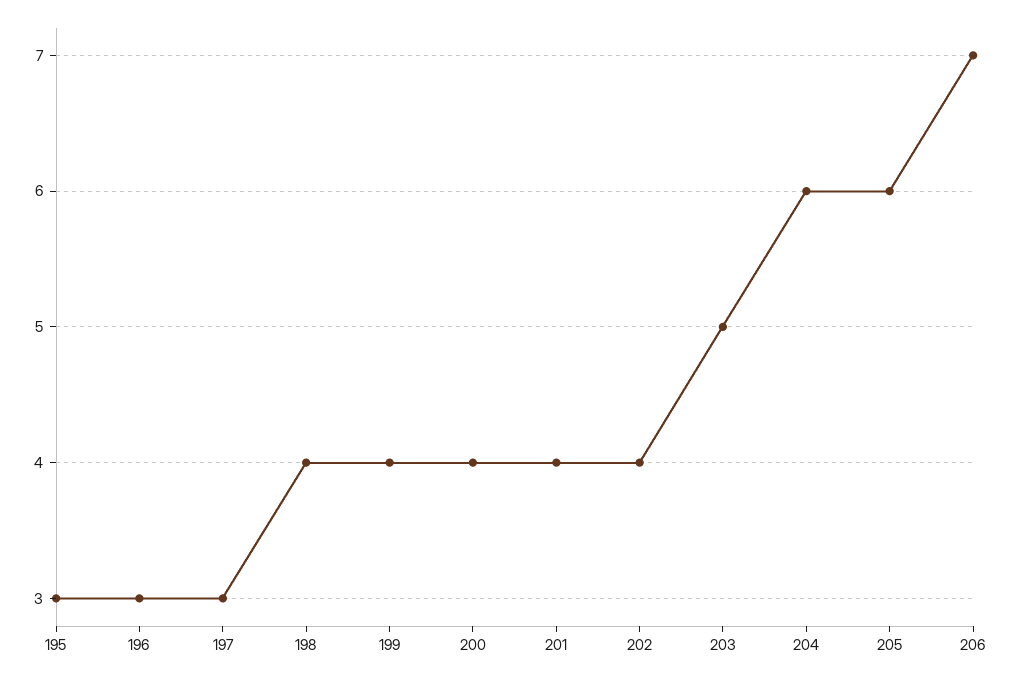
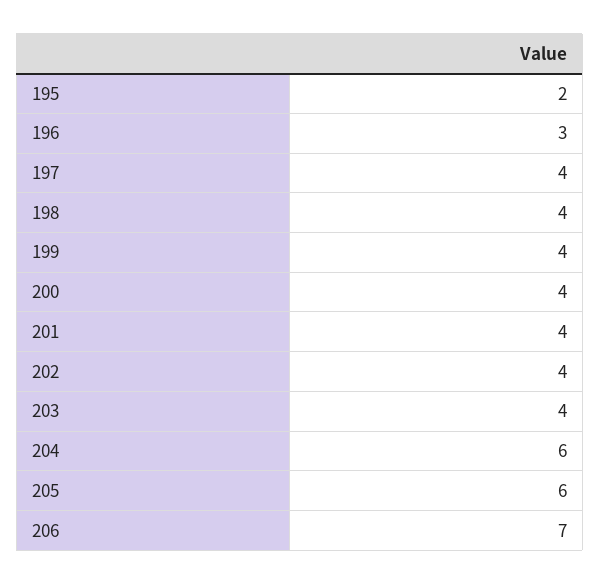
195: 3 -> 2
197: 3 -> 4
203: 5 -> 4

